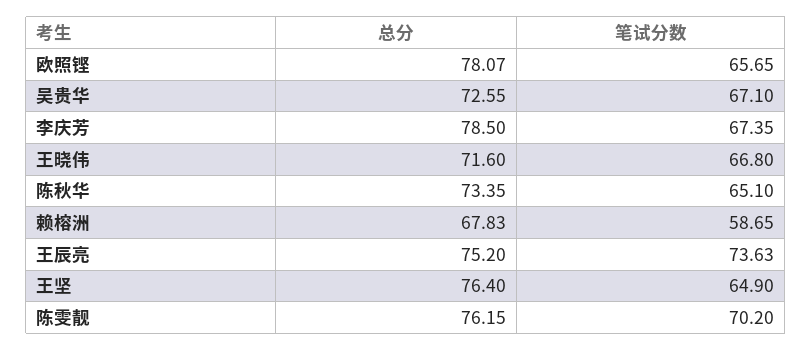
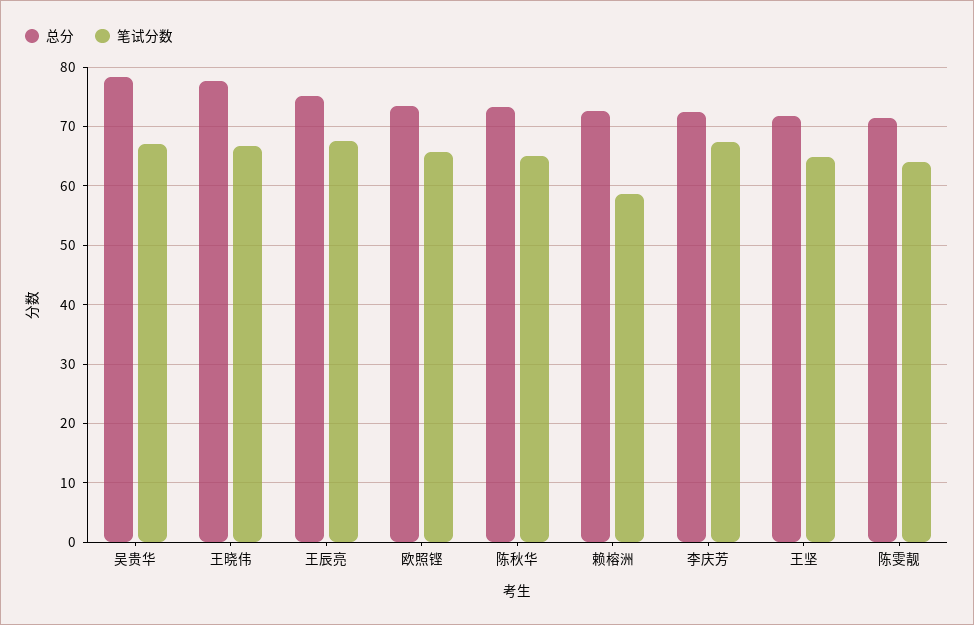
总分, 欧照铿: 78.07 -> 74
总分, 吴贵华: 72.55 -> 78
总分, 李庆芳: 78.5 -> 72
总分, 王晓伟: 71.6 -> 78
总分, 赖榕洲: 67.83 -> 72
笔试分数, 王辰亮: 73.63 -> 68
总分, 王坚: 76.4 -> 72
总分, 陈雯靓: 76.15 -> 72
笔试分数, 陈雯靓: 70.2 -> 64

